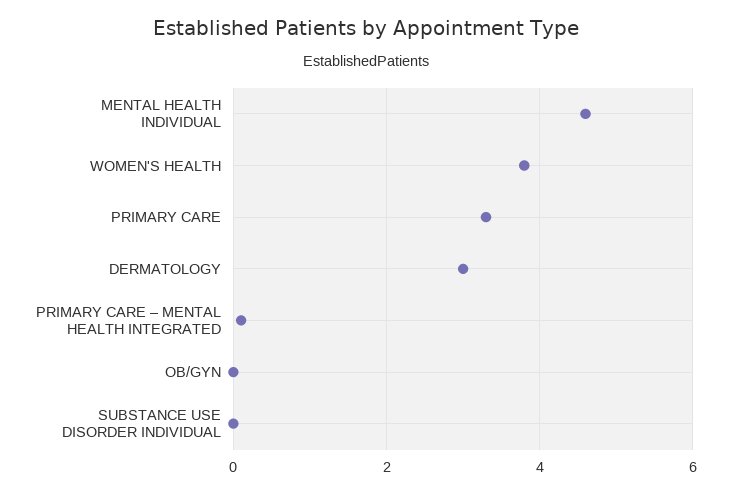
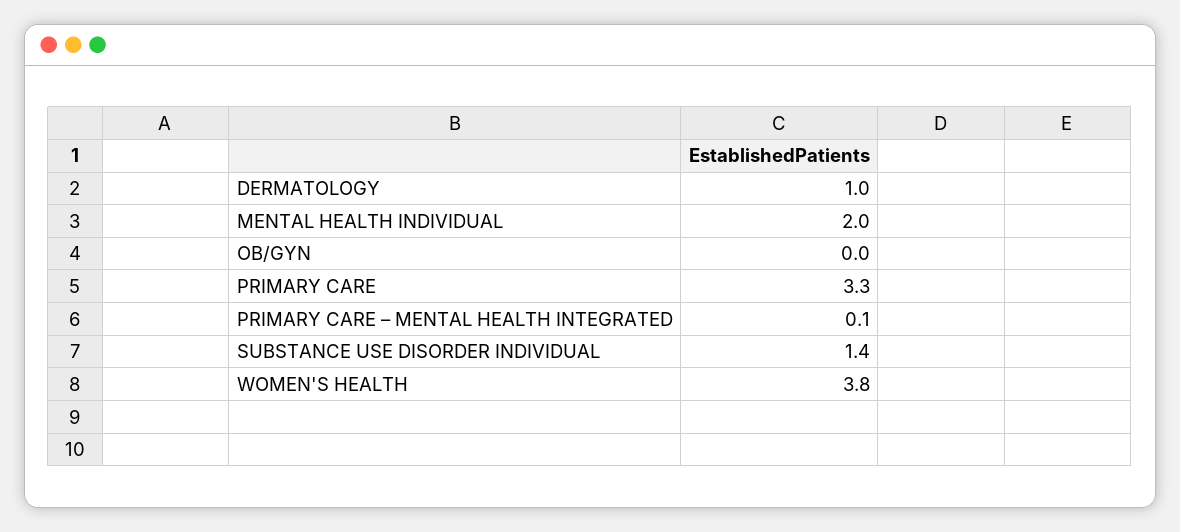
MENTAL HEALTH INDIVIDUAL: 4.5 -> 2
DERMATOLOGY: 3 -> 1
SUBSTANCE USE DISORDER INDIVIDUAL: 0 -> 1.4

